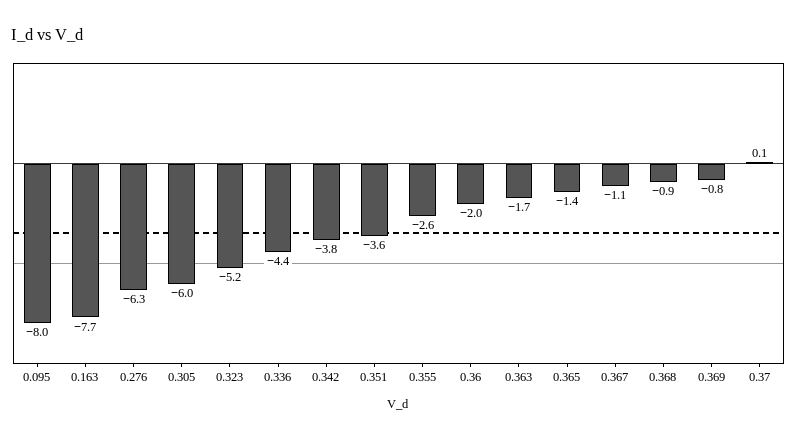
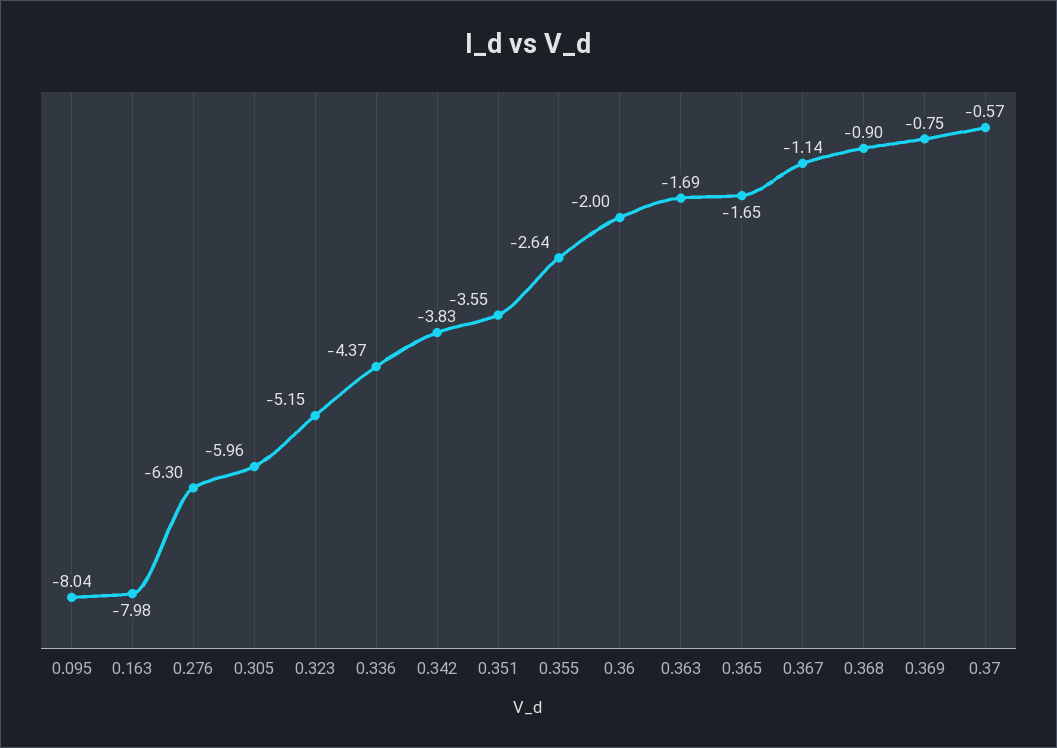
0.163: -7.7 -> -7.98
0.365: -1.4 -> -1.65
0.37: 0.1 -> -0.57

